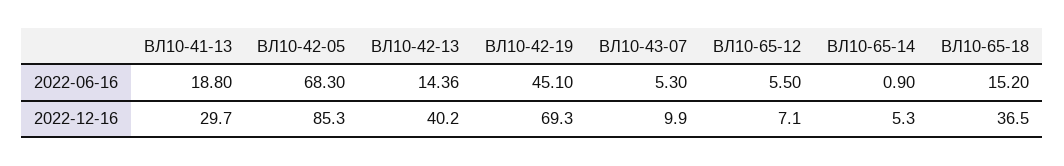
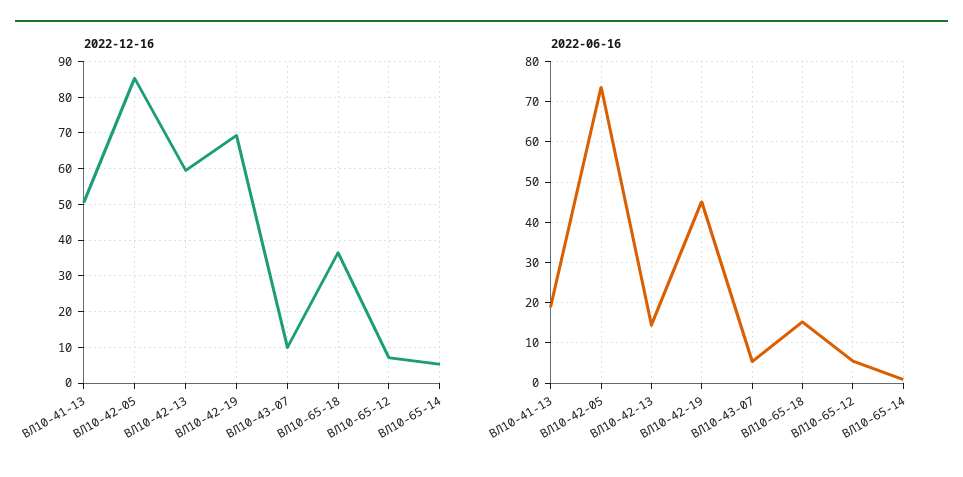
2022-06-16, ВЛ10-42-05: 68.3 -> 74
2022-12-16, ВЛ10-41-13: 29.7 -> 50
2022-12-16, ВЛ10-42-13: 40.2 -> 60

